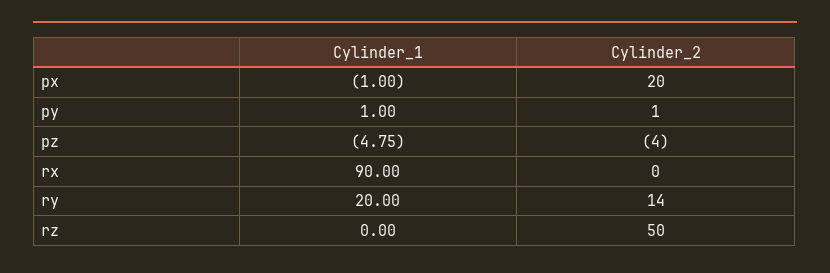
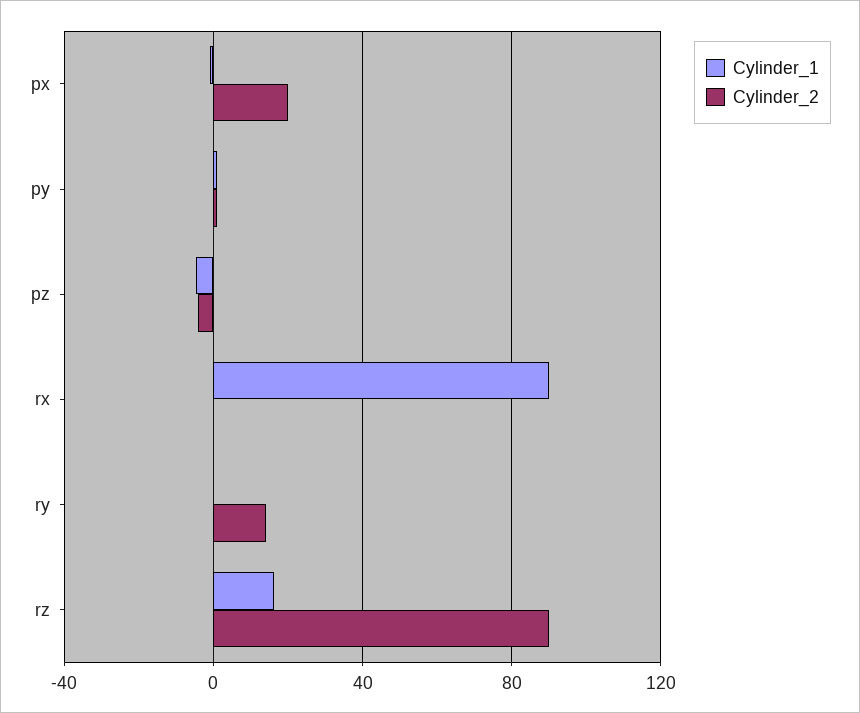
Cylinder_1, ry: 20 -> 0
Cylinder_1, rz: 0 -> 15
Cylinder_2, rz: 50 -> 90

